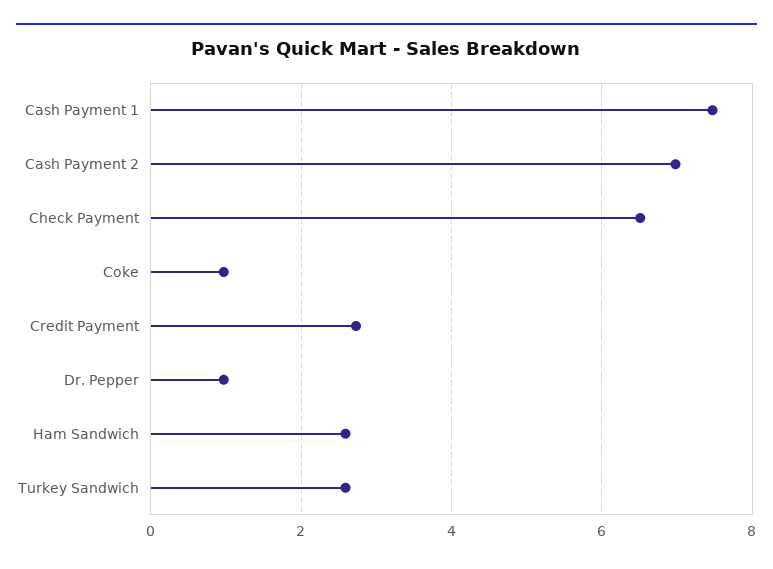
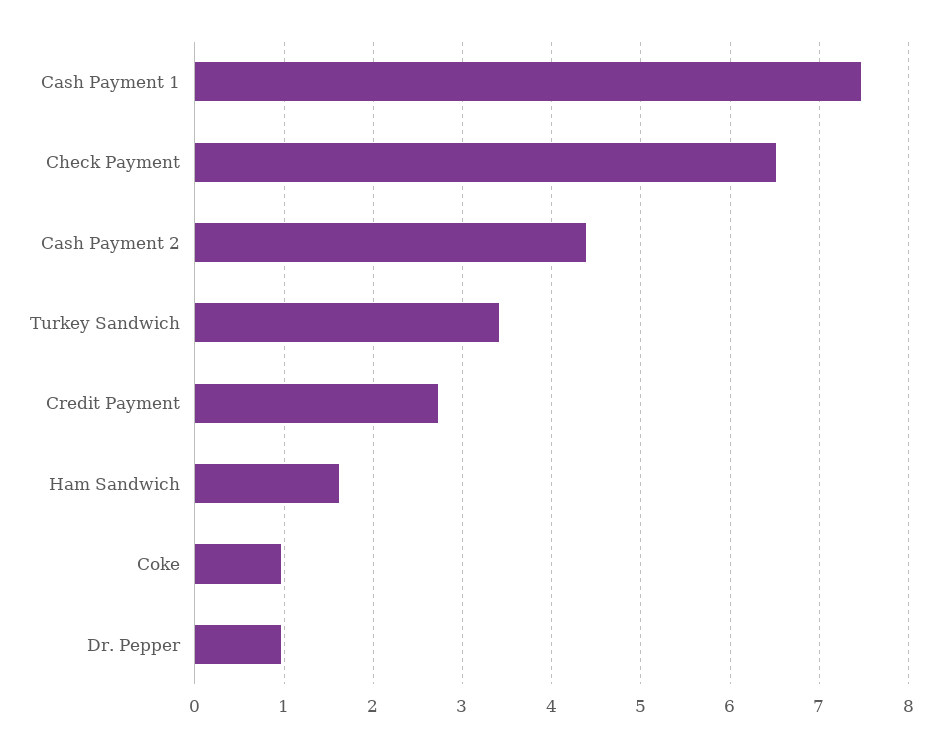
Cash Payment 2: 7 -> 4.4
Ham Sandwich: 2.6 -> 1.6
Turkey Sandwich: 2.6 -> 3.4

